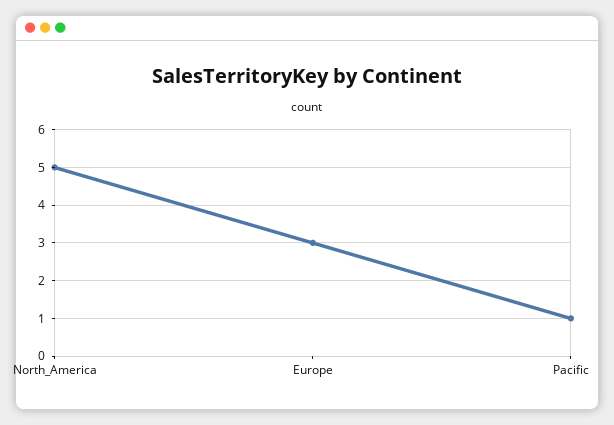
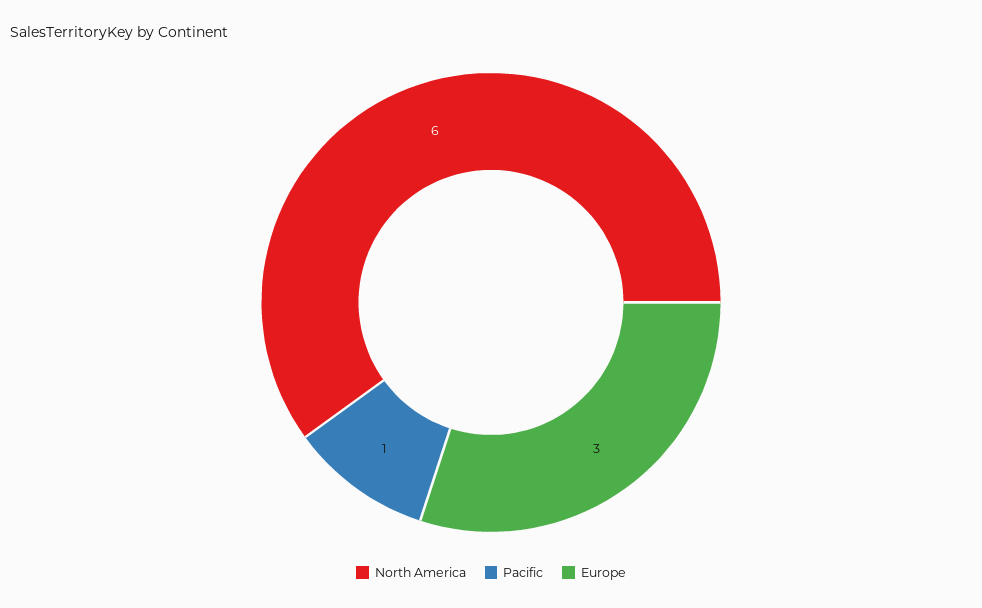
North_America: 5 -> 6

